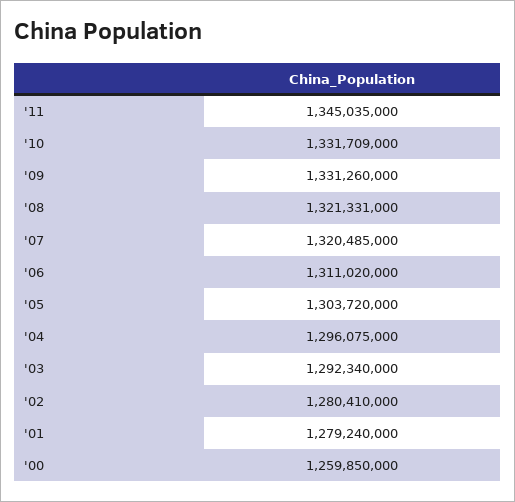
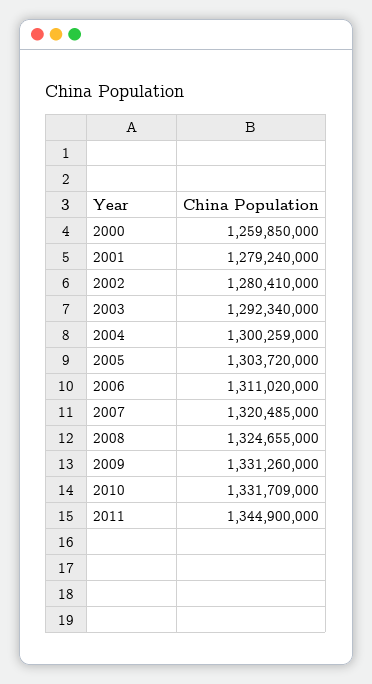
'11: 1345035000 -> 1344900000
'08: 1321331000 -> 1324655000
'04: 1296075000 -> 1300259000

